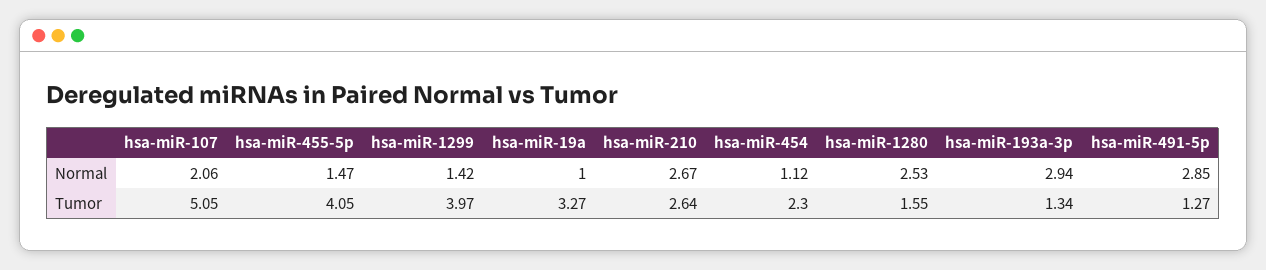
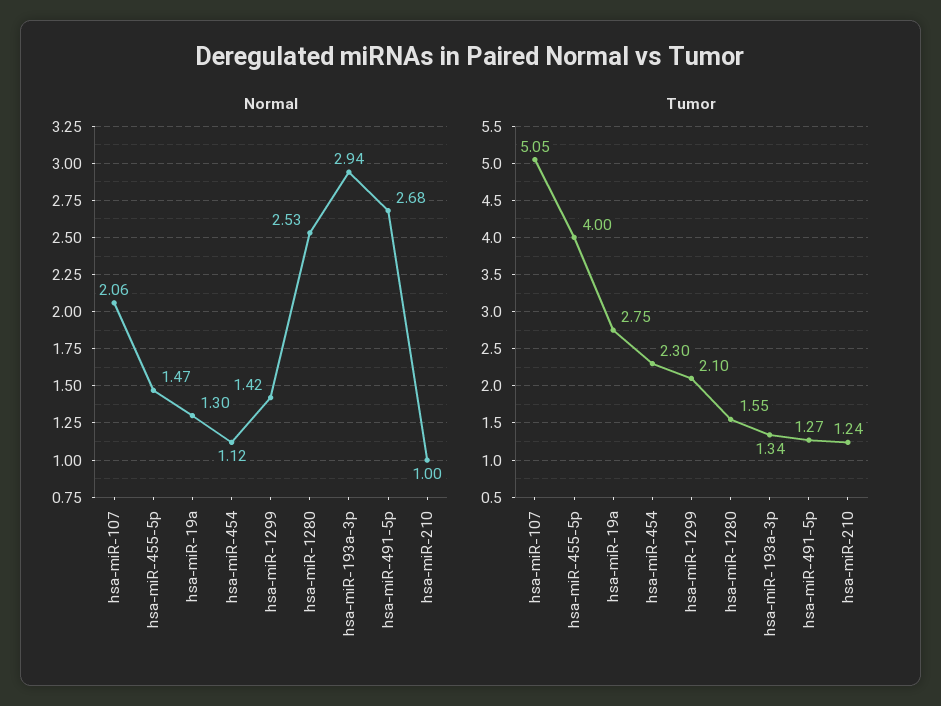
Normal, hsa-miR-19a: 1 -> 1.3
Normal, hsa-miR-210: 2.67 -> 1
Normal, hsa-miR-491-5p: 2.85 -> 2.68
Tumor, hsa-miR-455-5p: 4.05 -> 4
Tumor, hsa-miR-1299: 3.97 -> 2.1
Tumor, hsa-miR-19a: 3.27 -> 2.75
Tumor, hsa-miR-210: 2.64 -> 1.24

